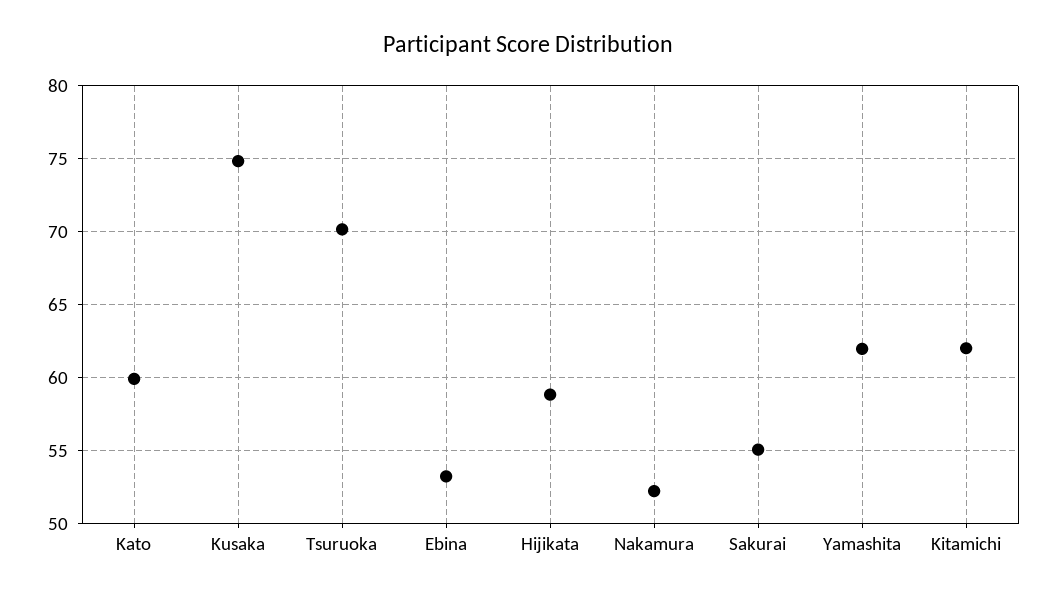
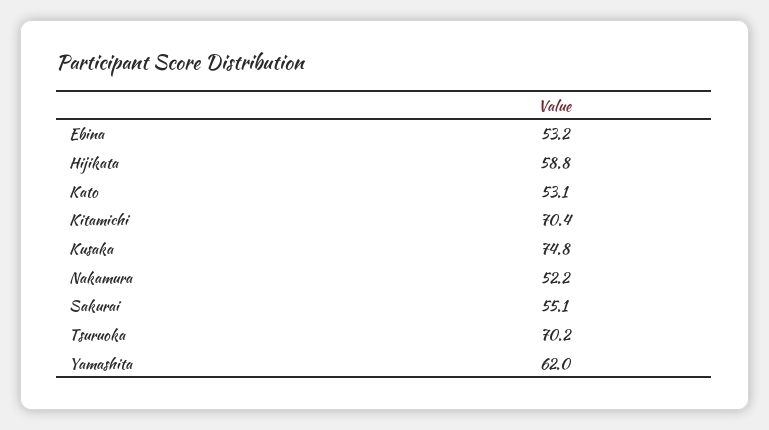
Kato: 60 -> 53.1
Kitamichi: 62 -> 70.4

